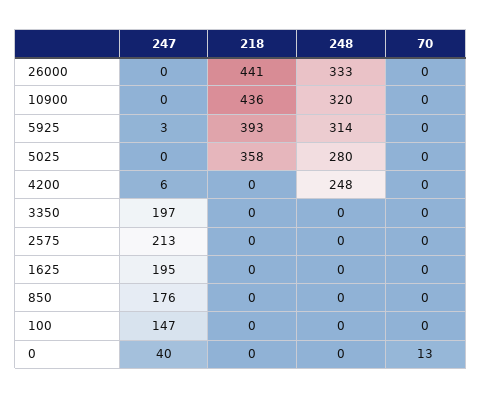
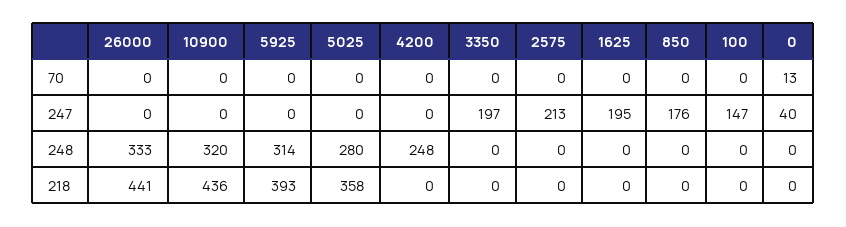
247, 5925: 3 -> 0
247, 4200: 6 -> 0

